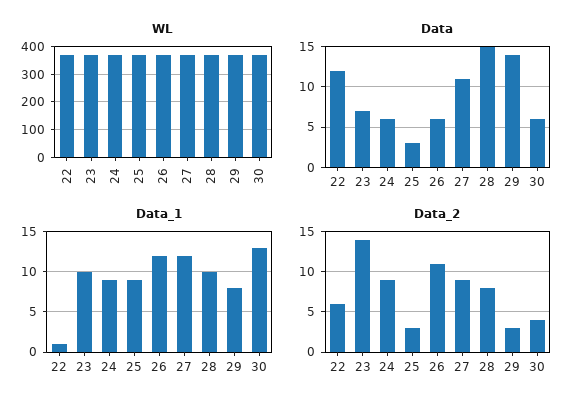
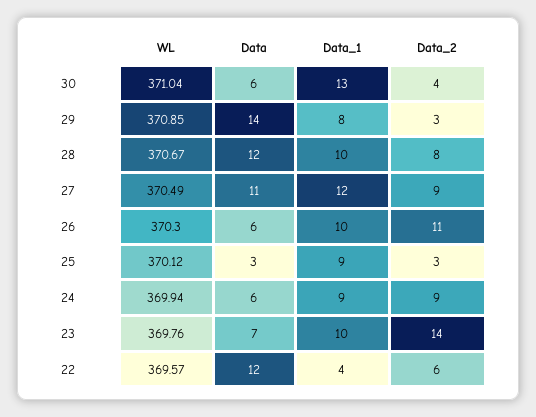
Data, 28: 15 -> 12
Data_1, 22: 1 -> 4
Data_1, 26: 12 -> 10

